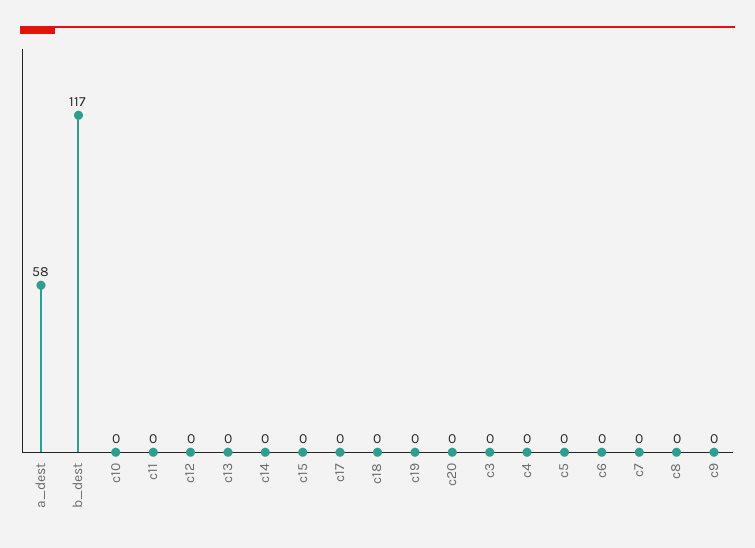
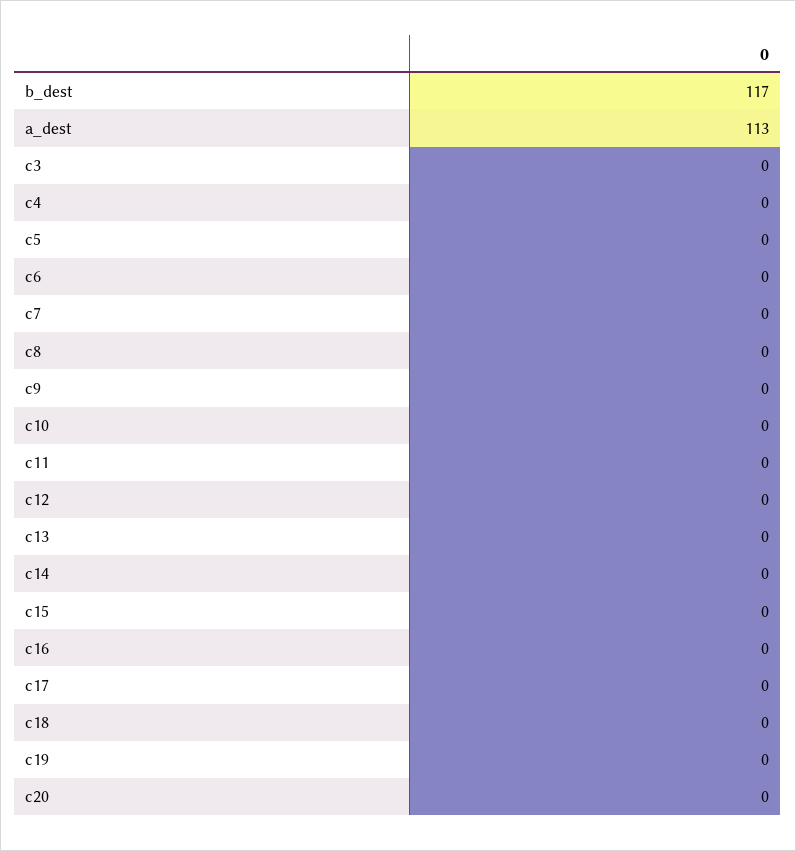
a_dest: 58 -> 113
c16: none -> 0

